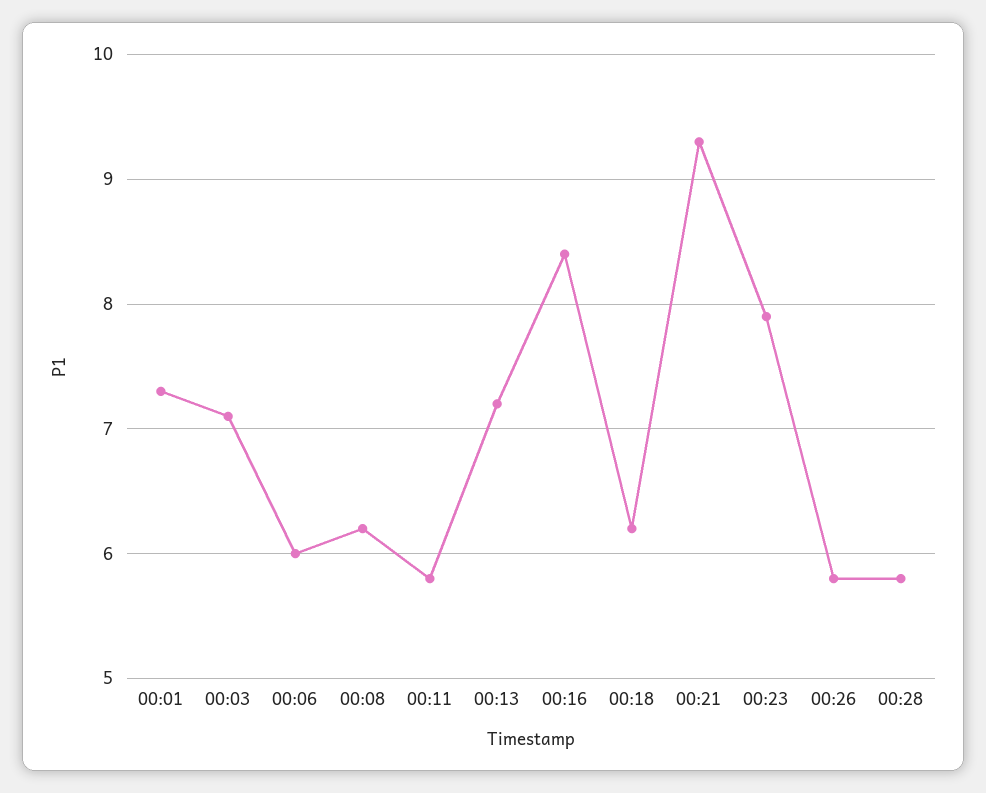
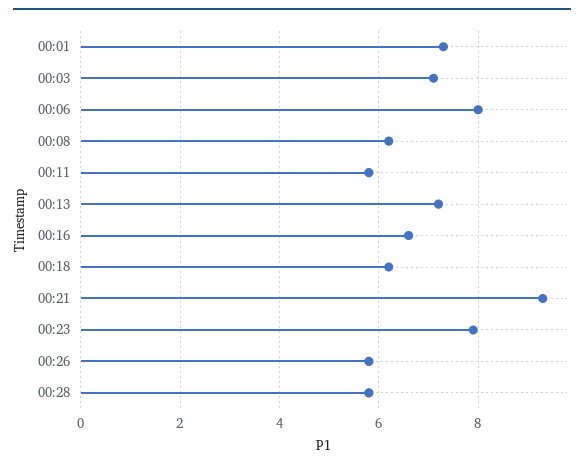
00:06: 6 -> 8
00:16: 8.4 -> 6.5

